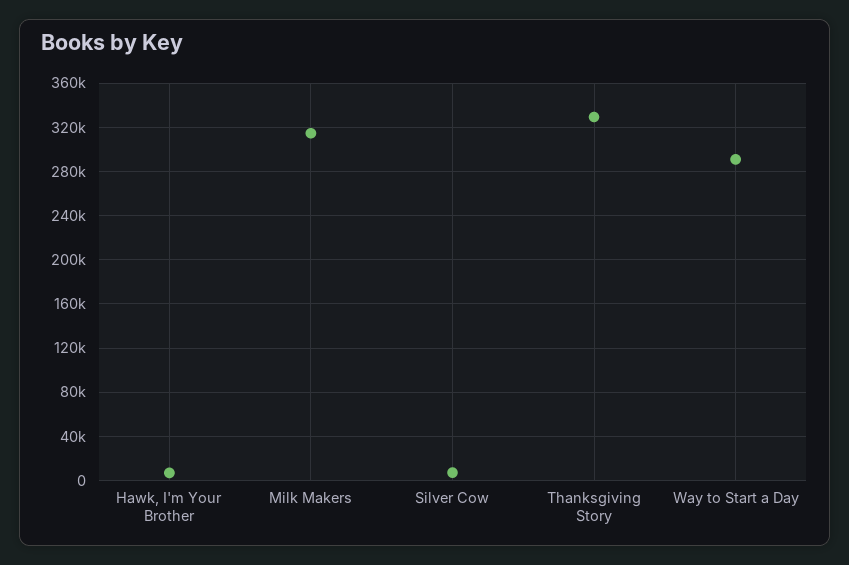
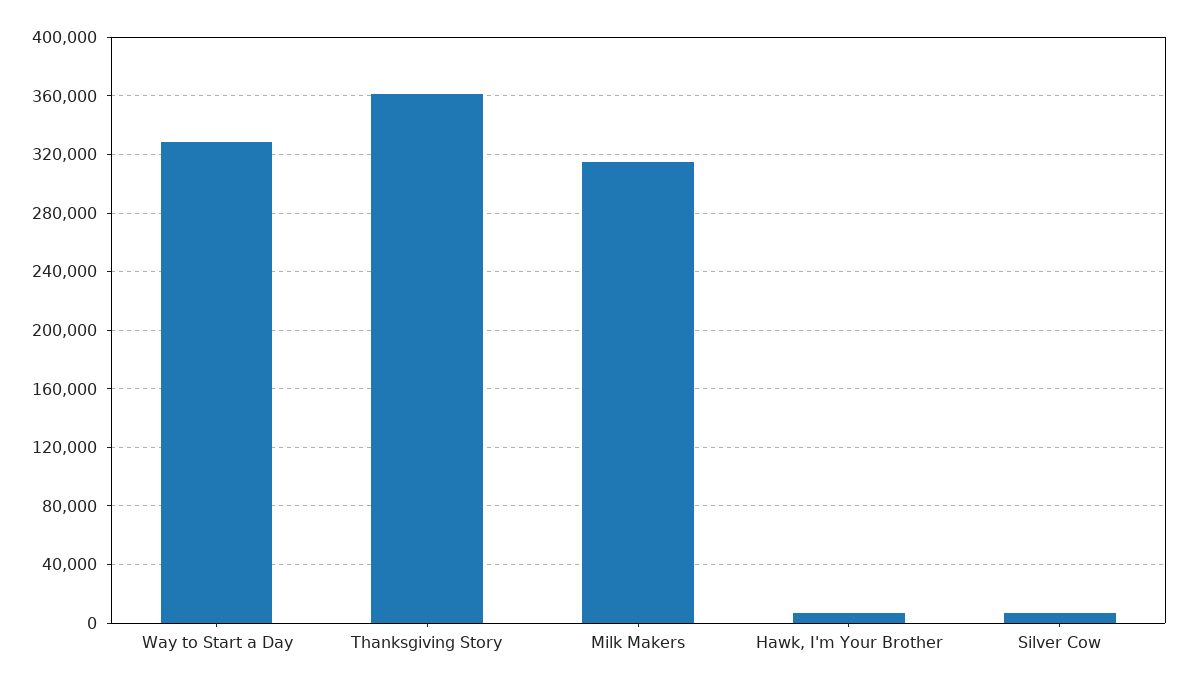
Thanksgiving Story: 330000 -> 360000
Way to Start a Day: 290000 -> 330000

